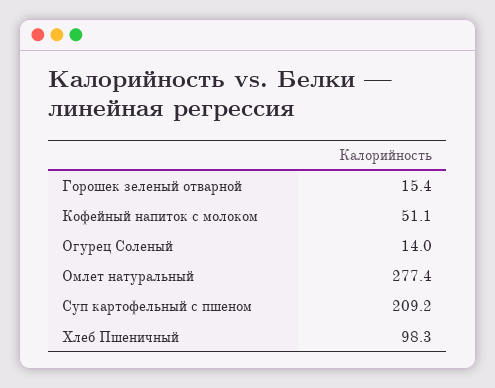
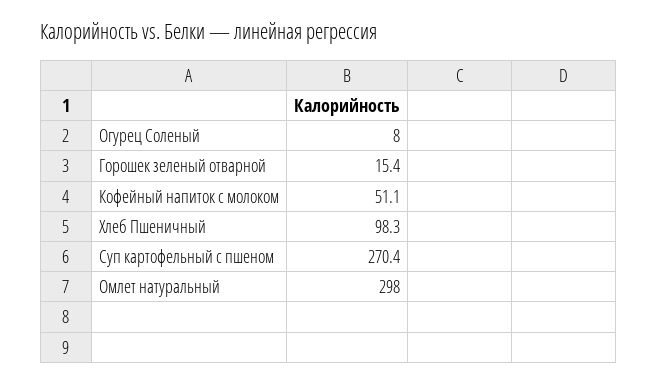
Огурец Соленый: 14 -> 8
Омлет натуральный: 277.4 -> 298
Суп картофельный с пшеном: 209.2 -> 270.4

